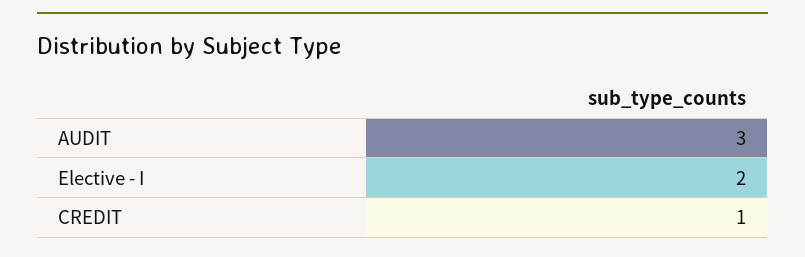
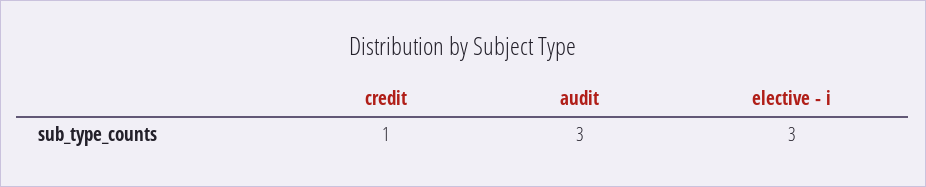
Elective - I: 2 -> 3

